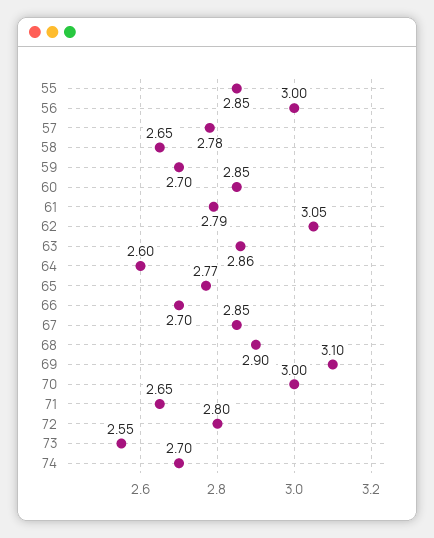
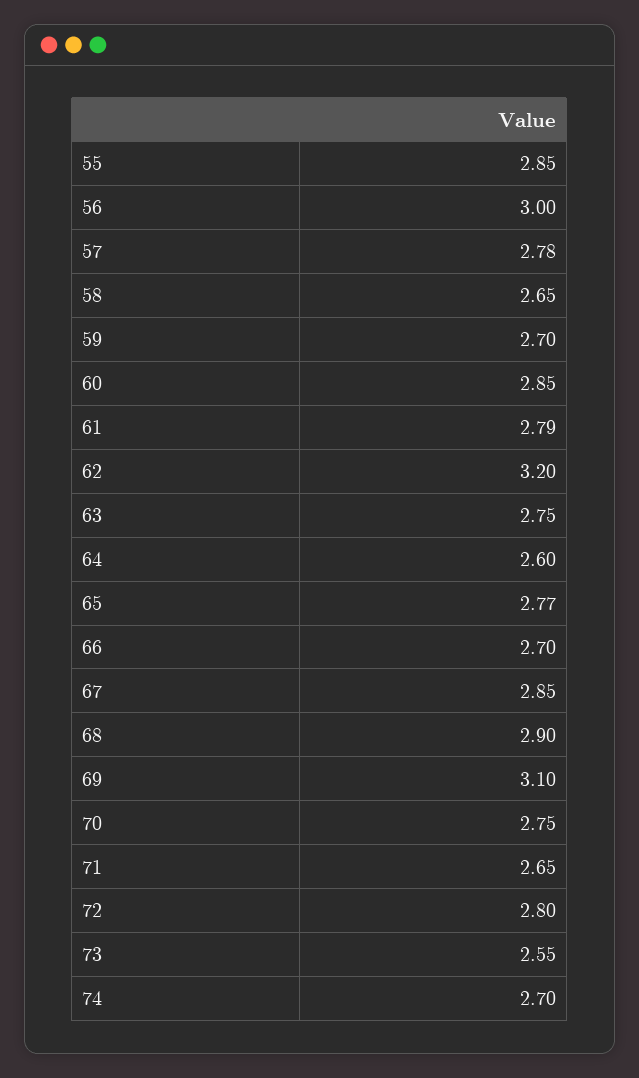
62: 3.05 -> 3.2
63: 2.86 -> 2.75
70: 3 -> 2.75

